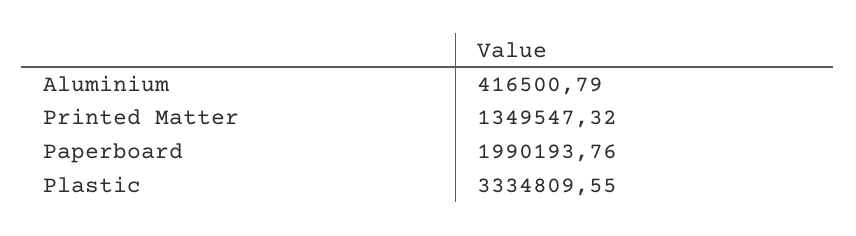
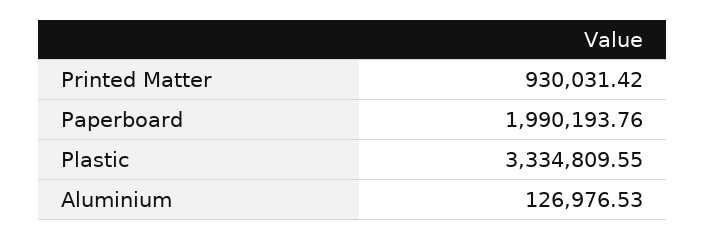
Aluminium: 416500.79 -> 126976.53
Printed Matter: 1349547.32 -> 930031.42

